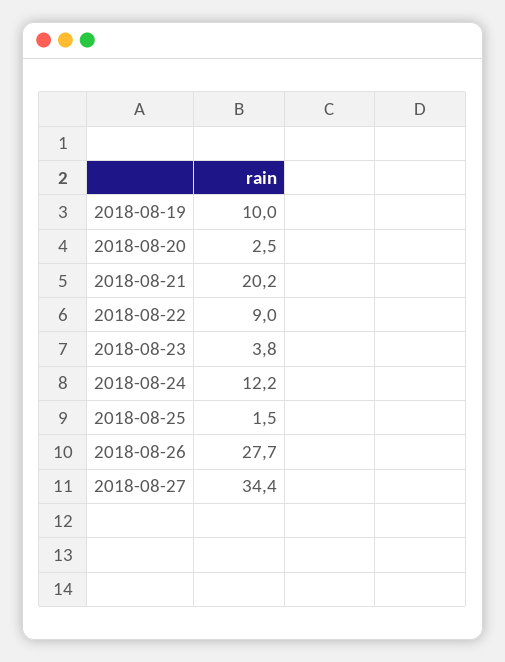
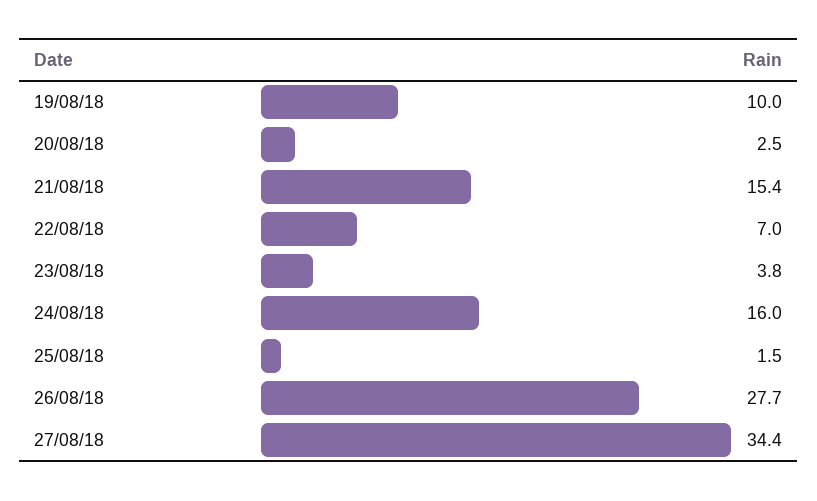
2018-08-21: 20.2 -> 15.4
2018-08-22: 9 -> 7
2018-08-24: 12.2 -> 16

